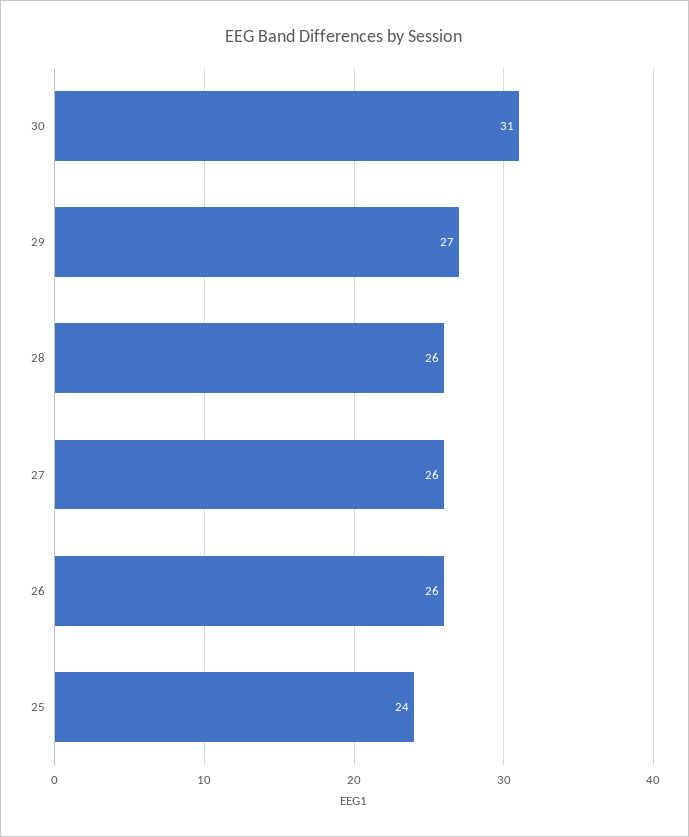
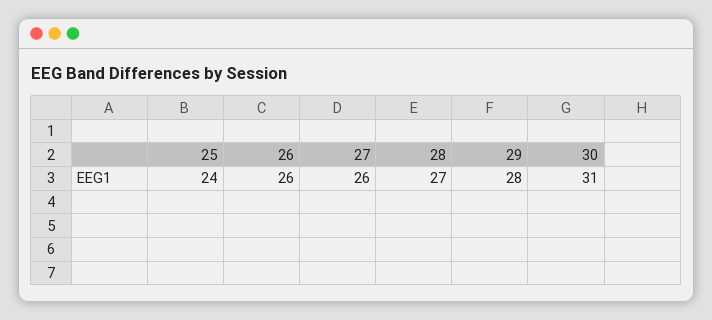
29: 27 -> 28
28: 26 -> 27

